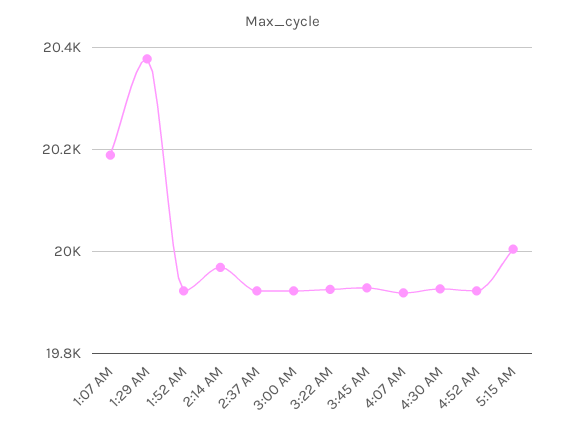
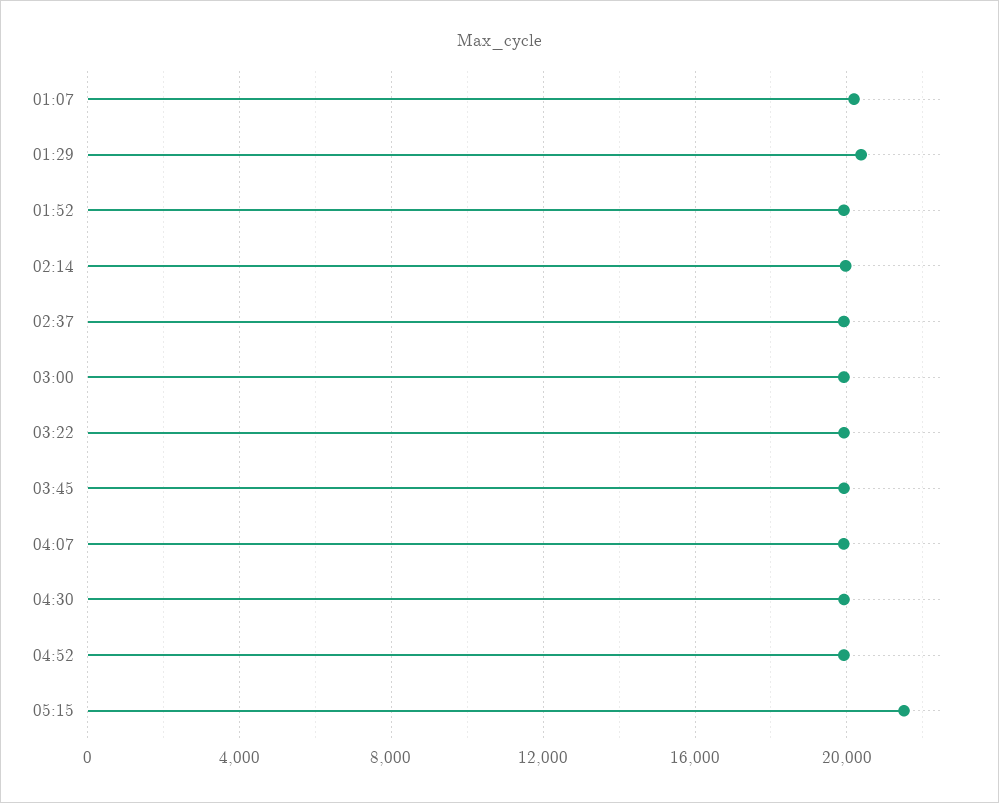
5:15 AM: 20000 -> 21500

